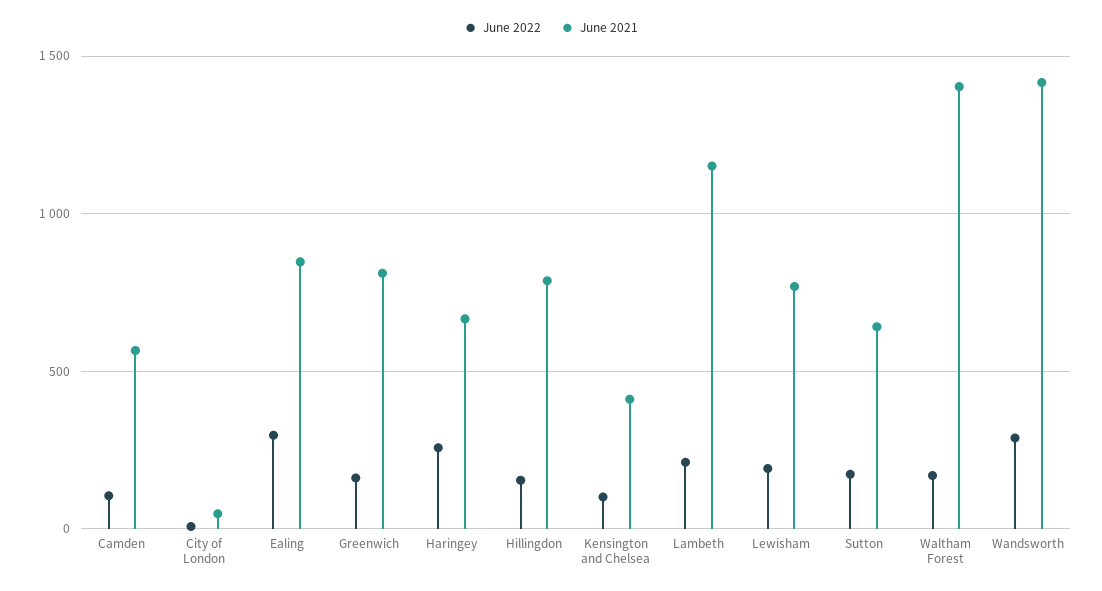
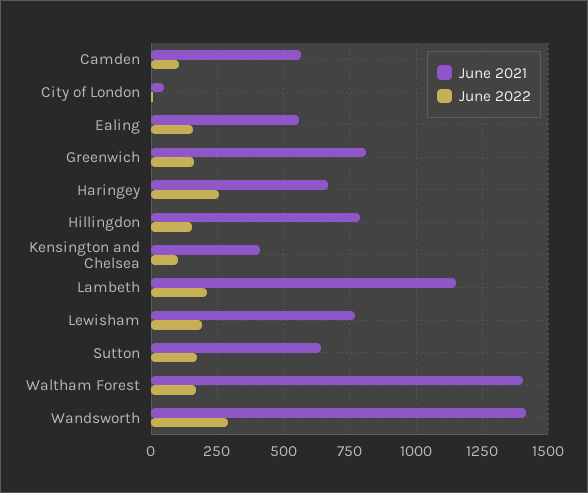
June 2022, Ealing: 300 -> 150
June 2021, Ealing: 850 -> 550

